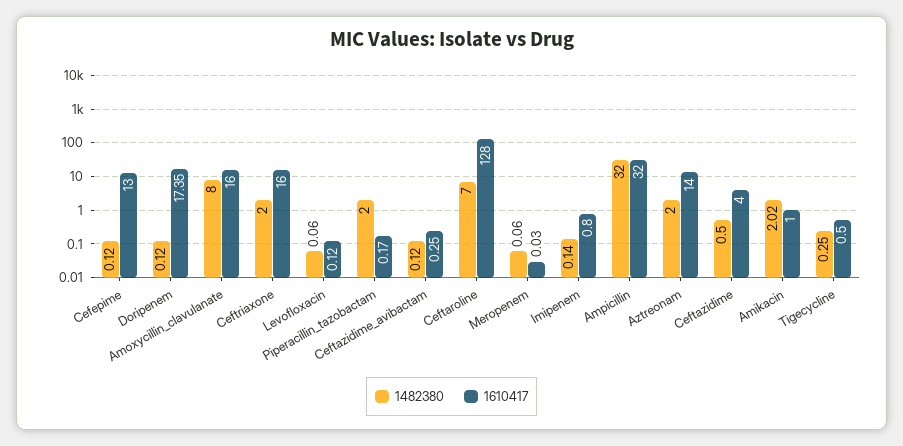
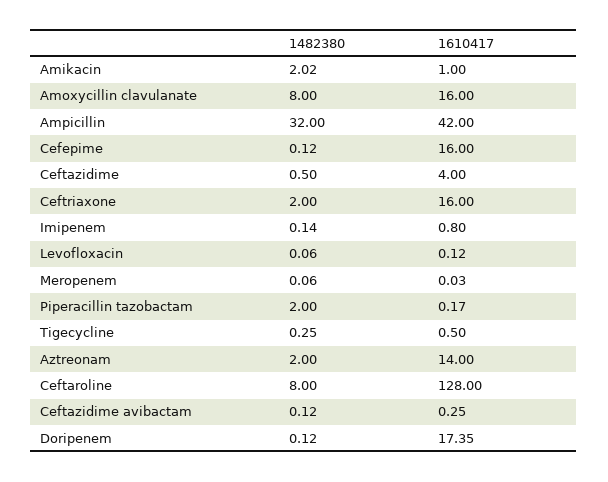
1610417, Cefepime: 13 -> 16
1482380, Ceftaroline: 7 -> 8
1610417, Ampicillin: 32 -> 42

